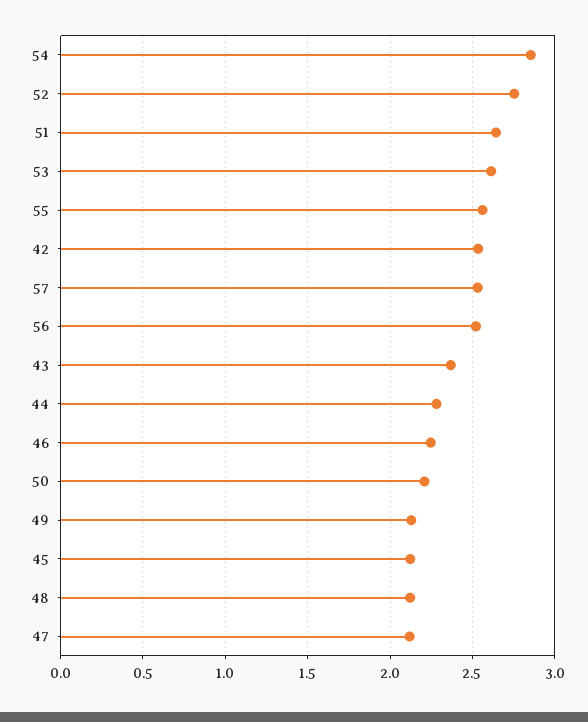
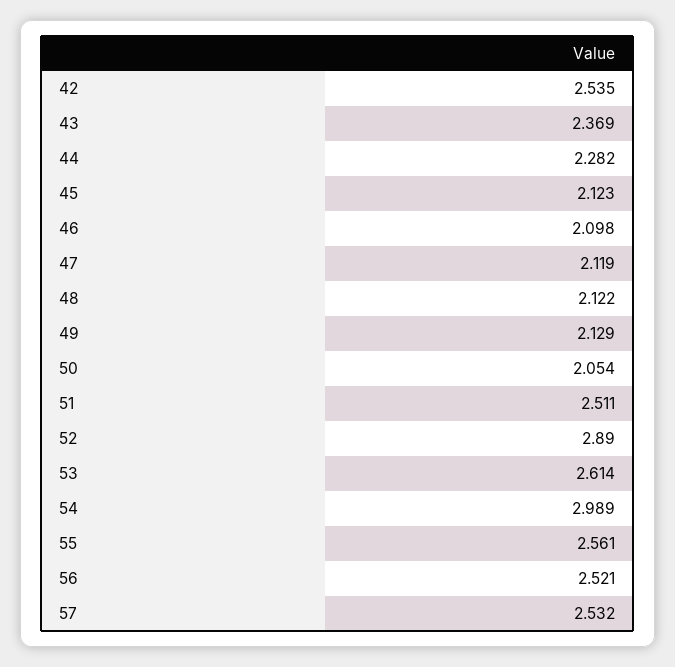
54: 2.85 -> 2.989
52: 2.75 -> 2.89
51: 2.65 -> 2.511
46: 2.25 -> 2.098
50: 2.2 -> 2.054

